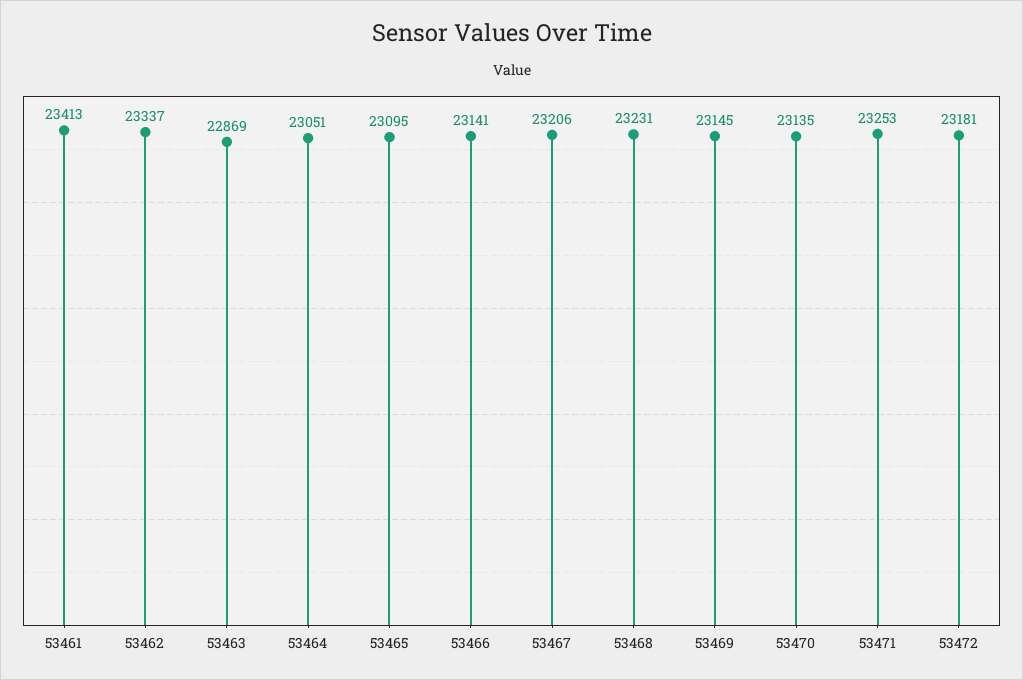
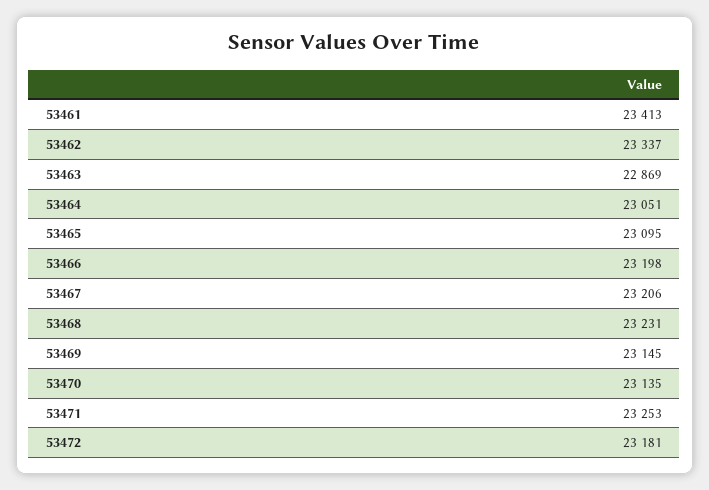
53466: 23141 -> 23198

